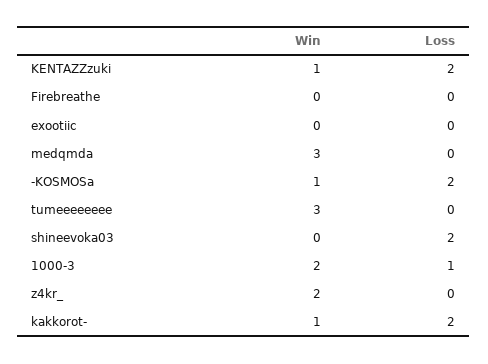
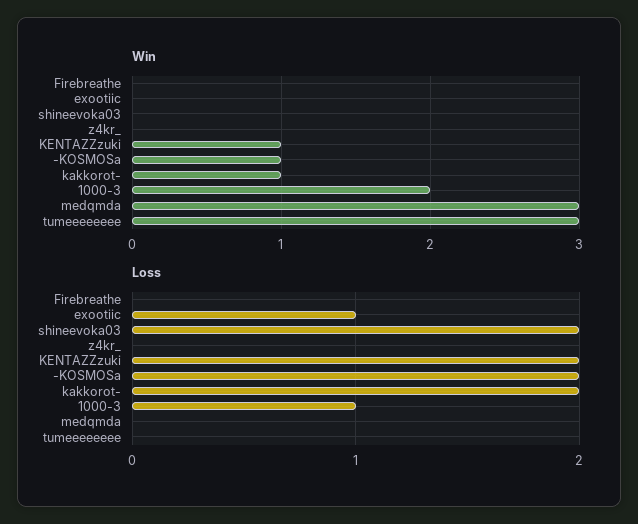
Loss, exootiic: 0 -> 1
Win, z4kr_: 2 -> 0

